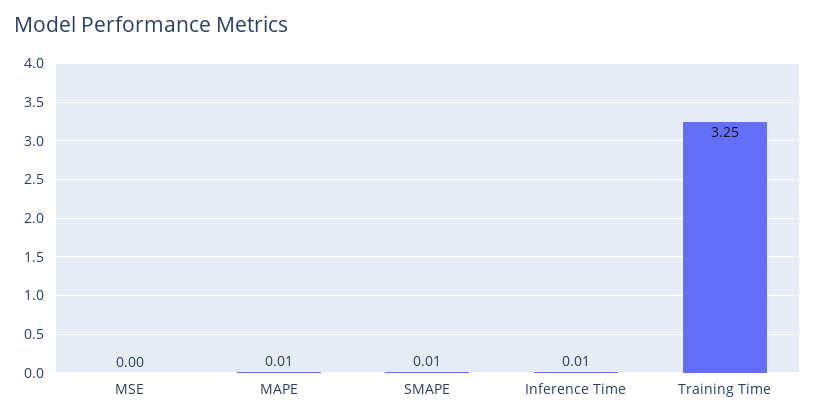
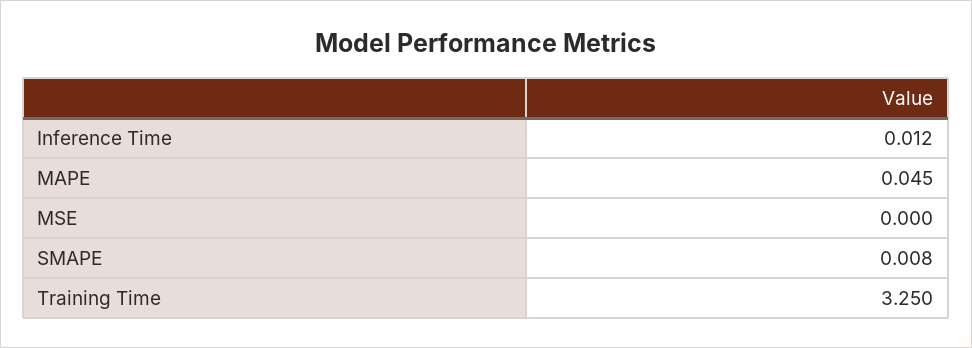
MAPE: 0.01 -> 0.045

